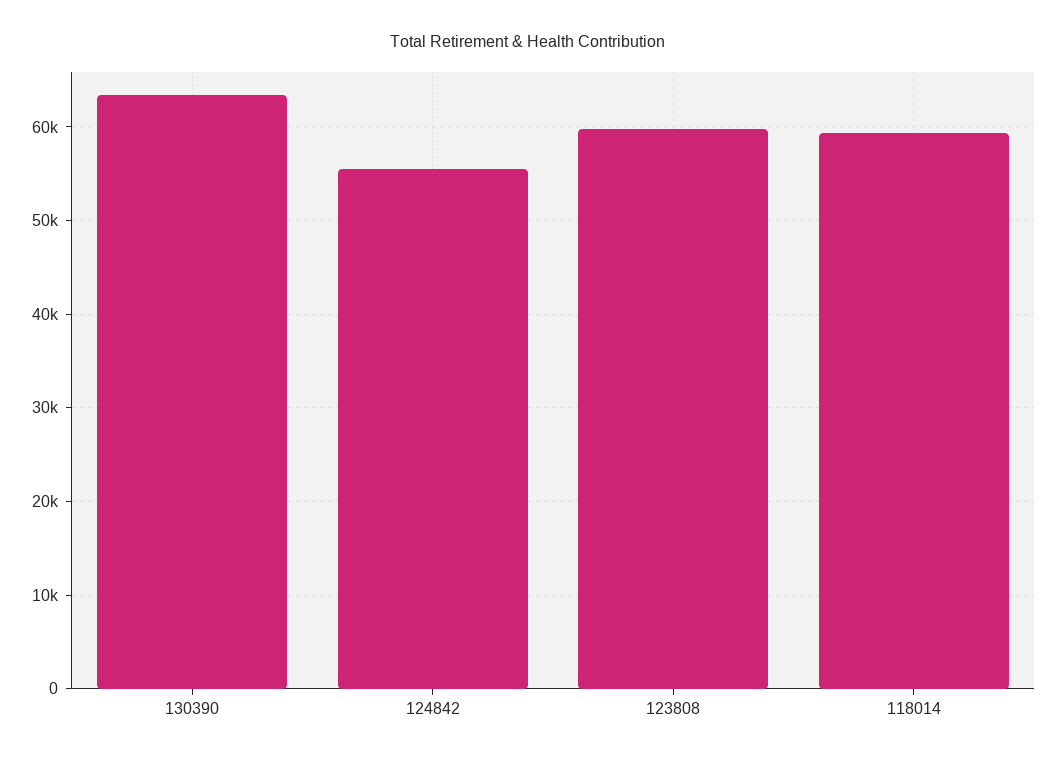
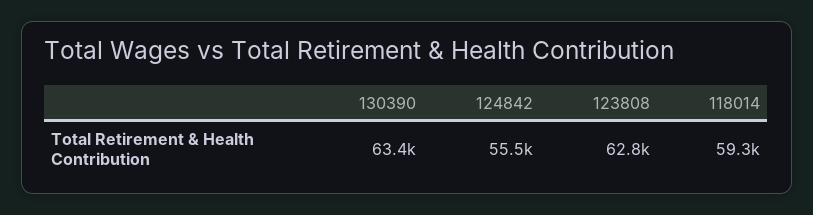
123808: 60000 -> 62800

